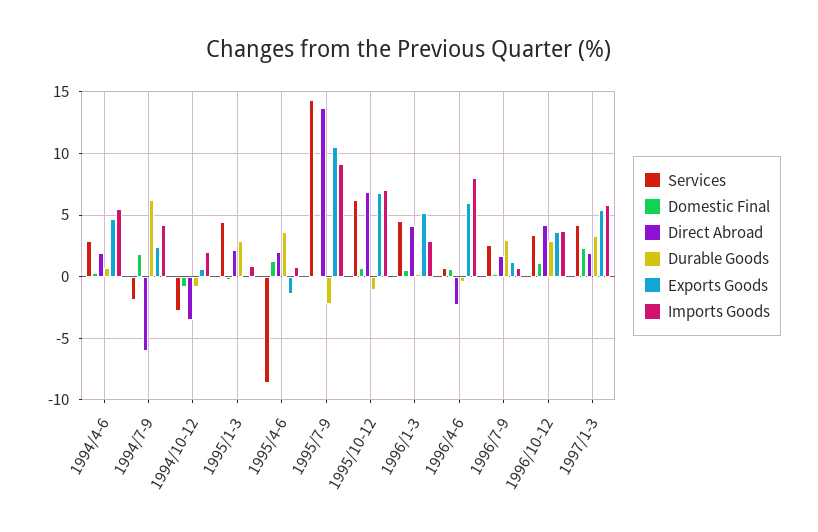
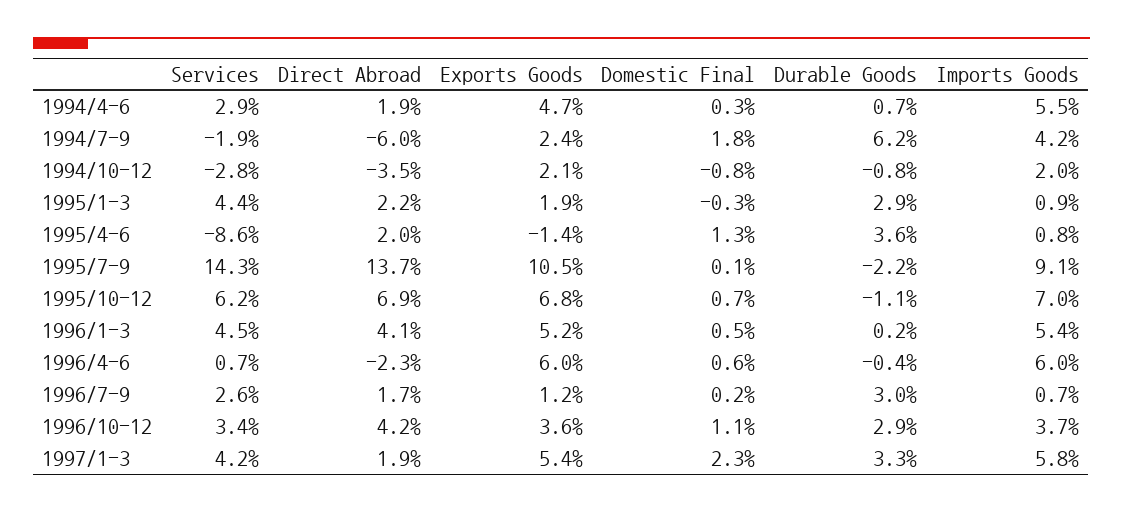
Exports Goods, 1994/10-12: 0.5 -> 2.1
Exports Goods, 1995/1-3: 0 -> 1.9
Imports Goods, 1996/1-3: 3 -> 5.4
Imports Goods, 1996/4-6: 8 -> 6

